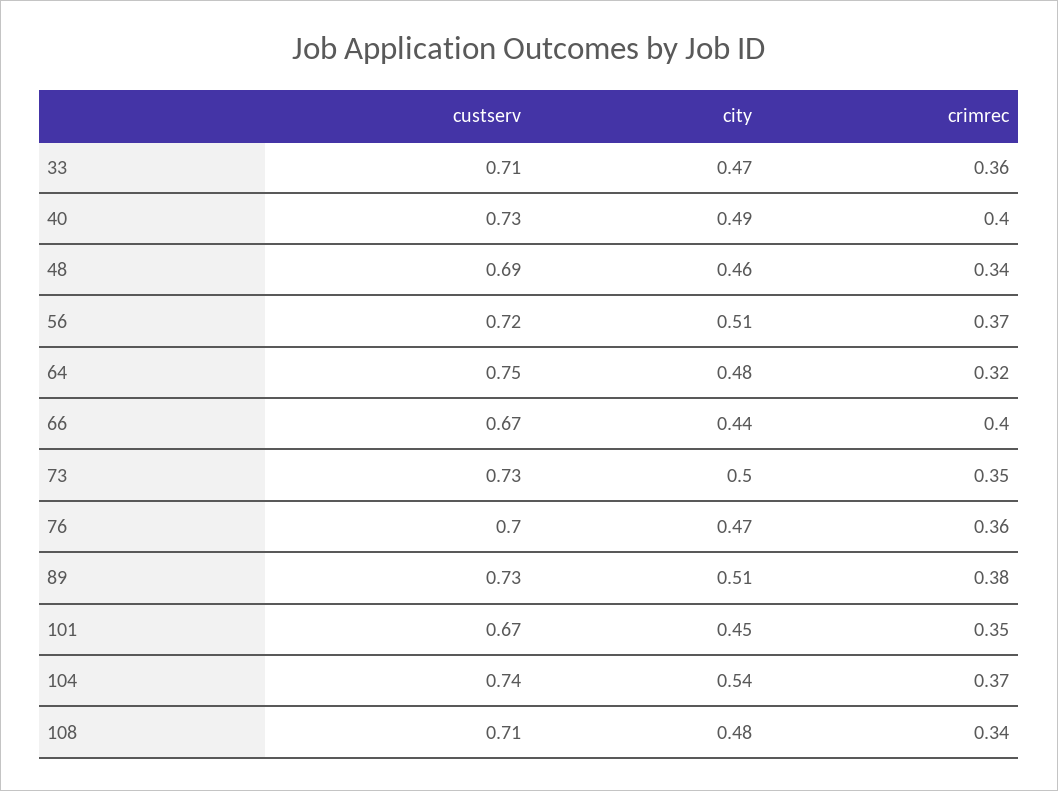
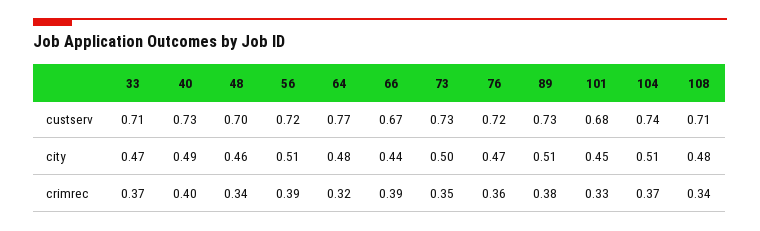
crimrec, 33: 0.36 -> 0.37
custserv, 48: 0.69 -> 0.7
crimrec, 56: 0.37 -> 0.39
custserv, 64: 0.75 -> 0.77
crimrec, 66: 0.4 -> 0.39
custserv, 76: 0.7 -> 0.72
custserv, 101: 0.67 -> 0.68
crimrec, 101: 0.35 -> 0.33
city, 104: 0.54 -> 0.51

